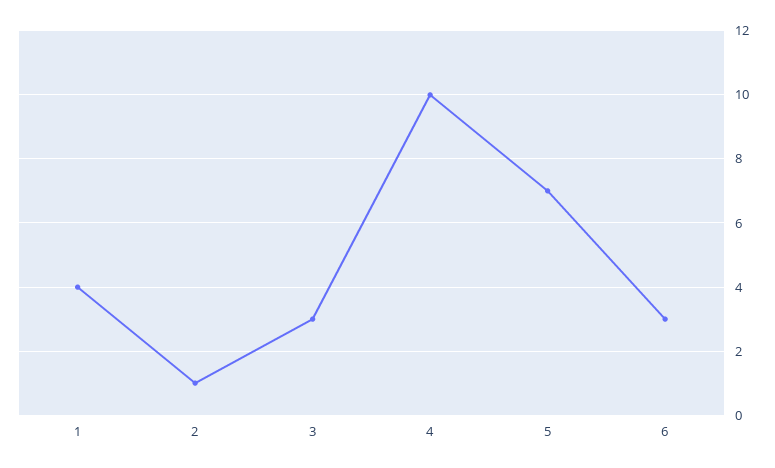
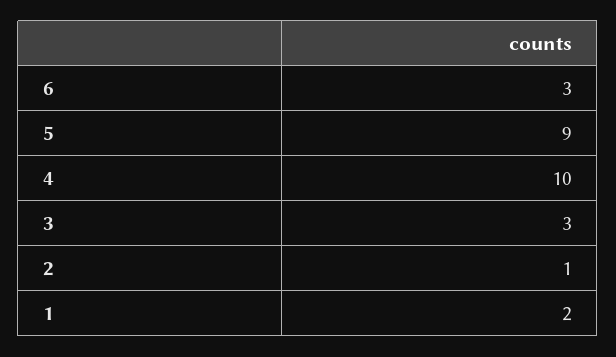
1: 4 -> 2
5: 7 -> 9

